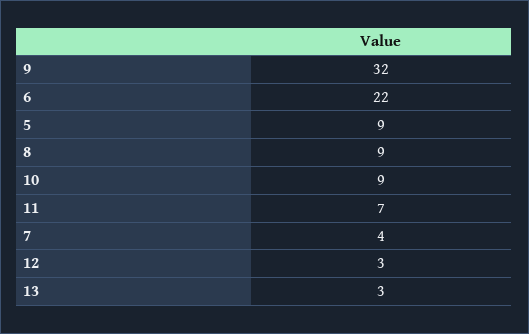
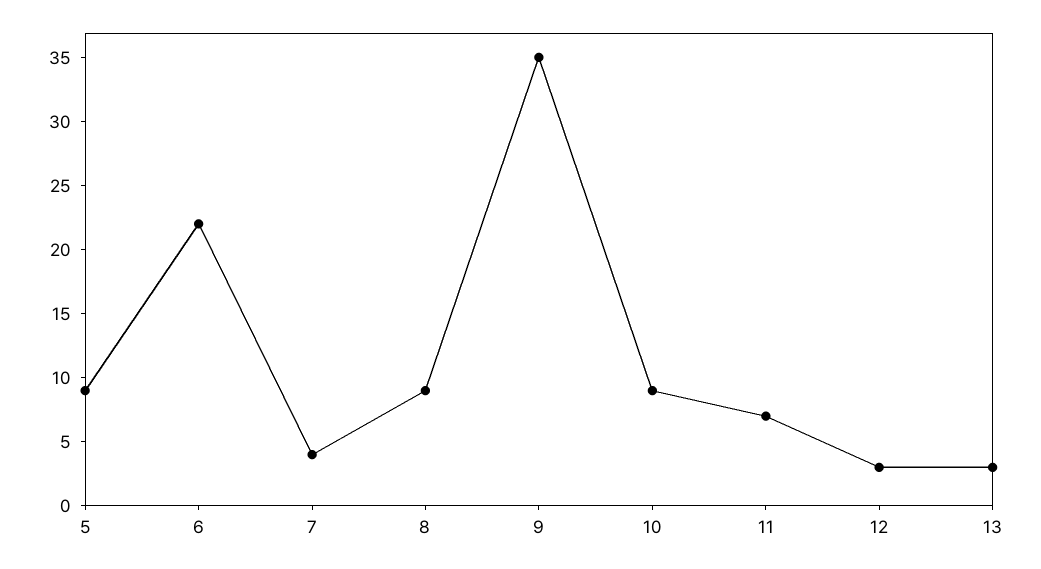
9: 32 -> 35

